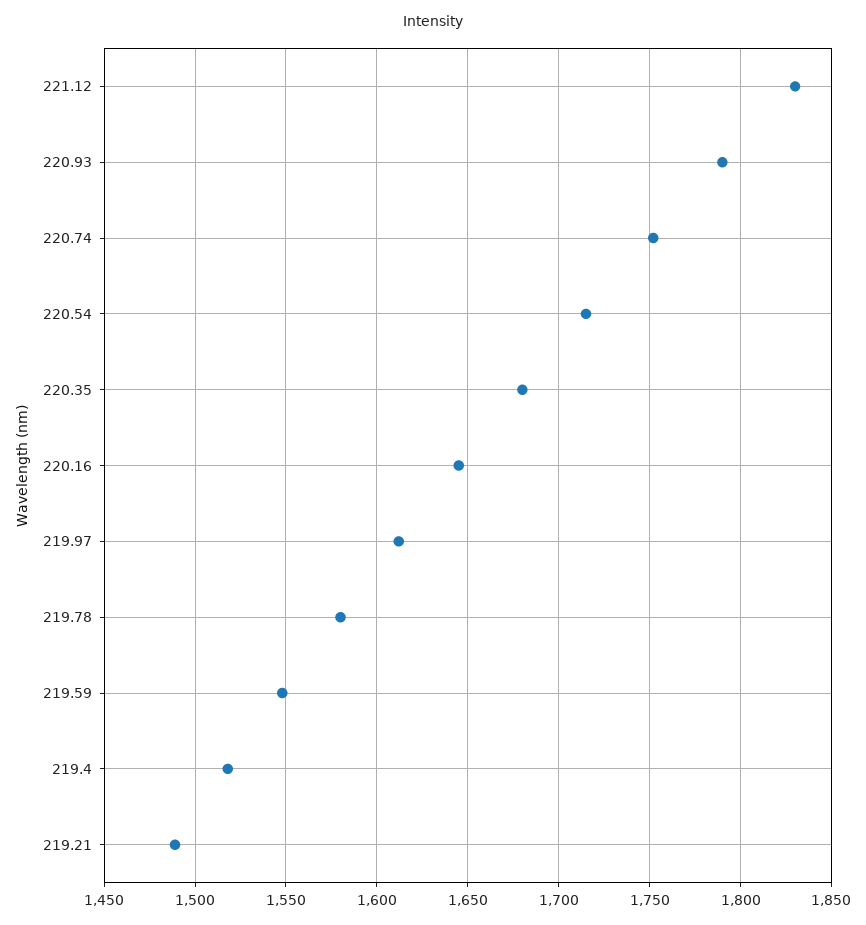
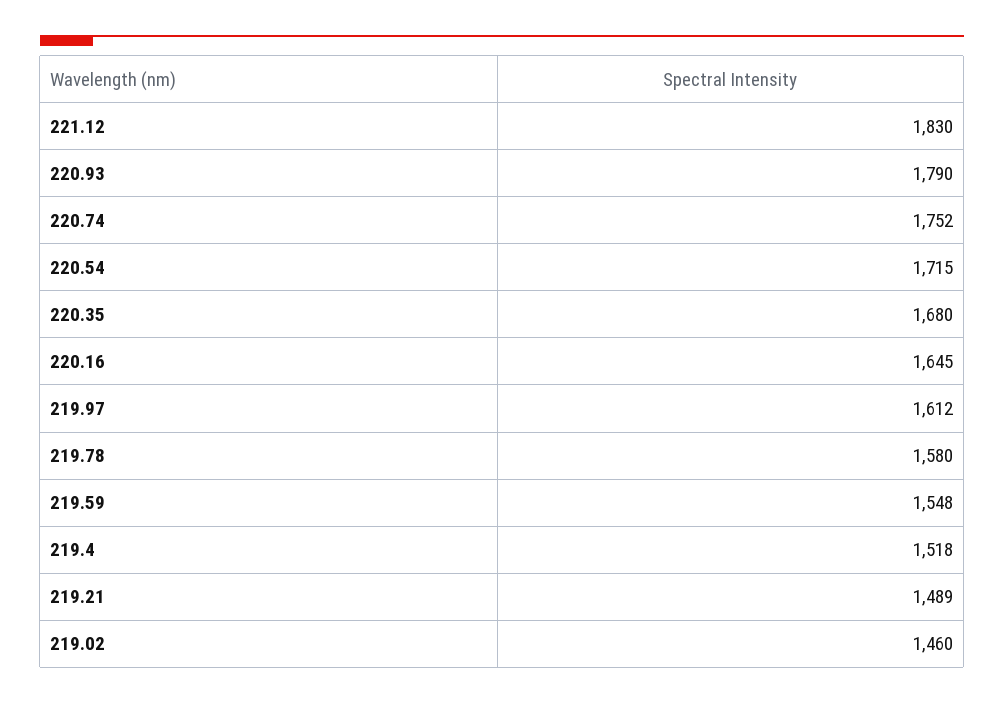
219.02: none -> 1460

